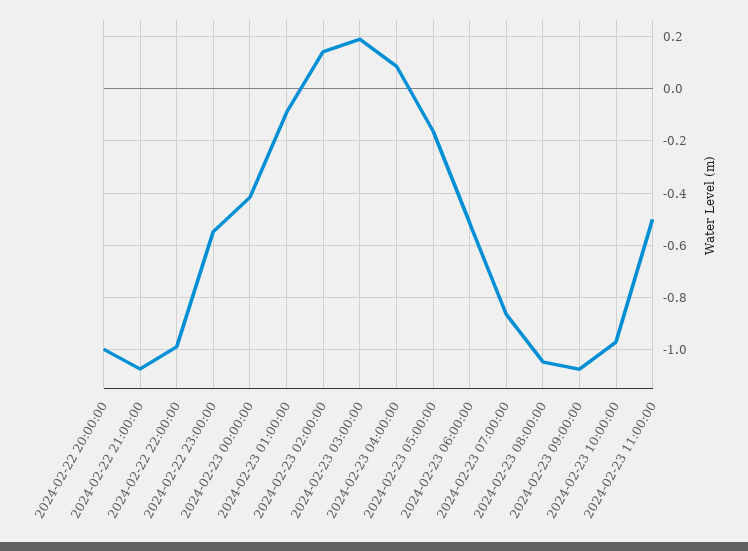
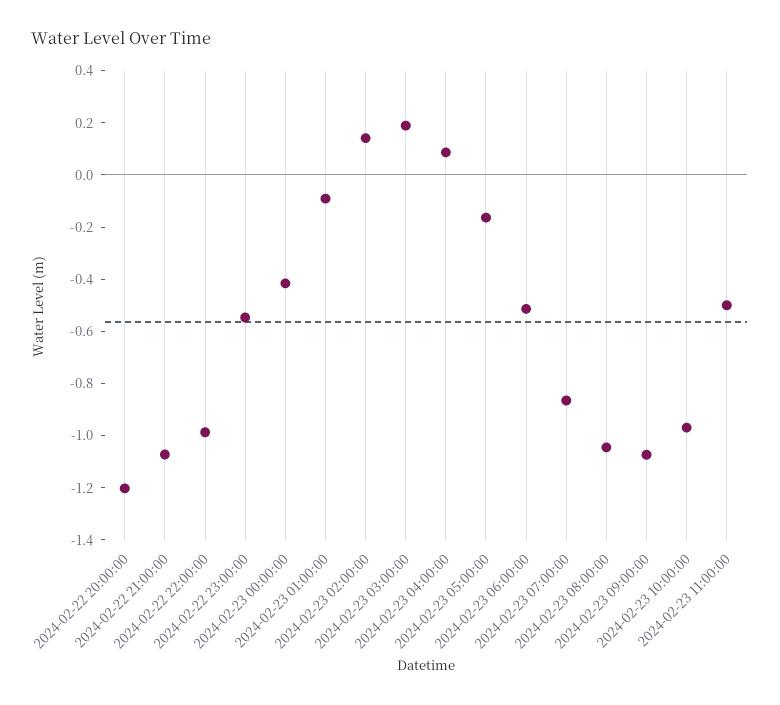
2024-02-22 20:00:00: -1 -> -1.2

